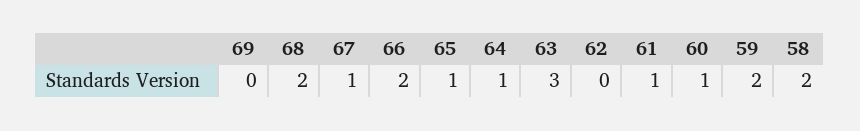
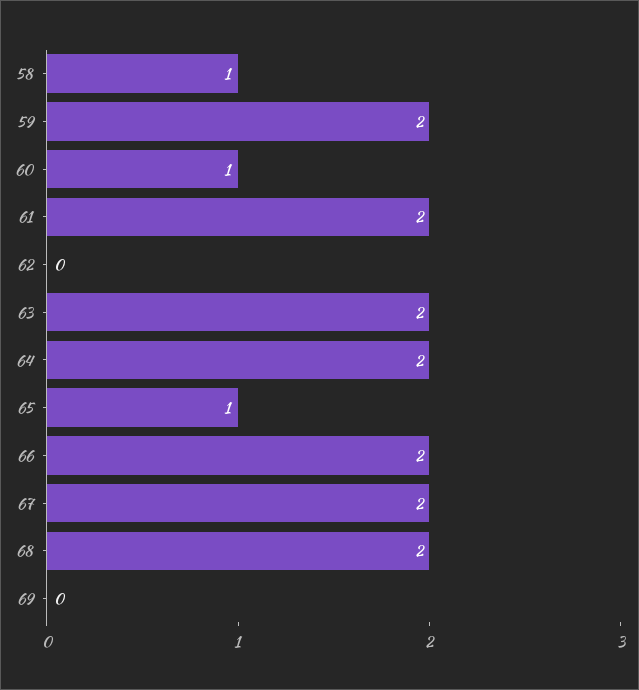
67: 1 -> 2
64: 1 -> 2
63: 3 -> 2
61: 1 -> 2
58: 2 -> 1

